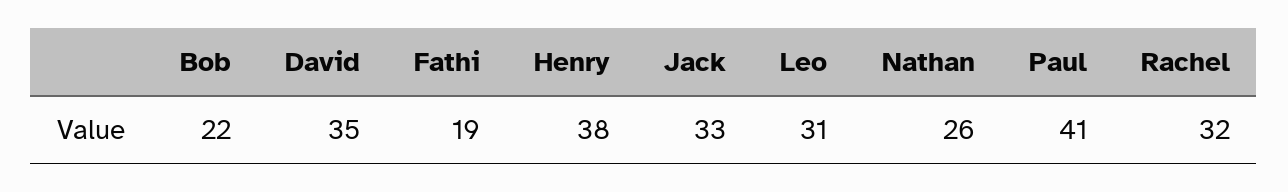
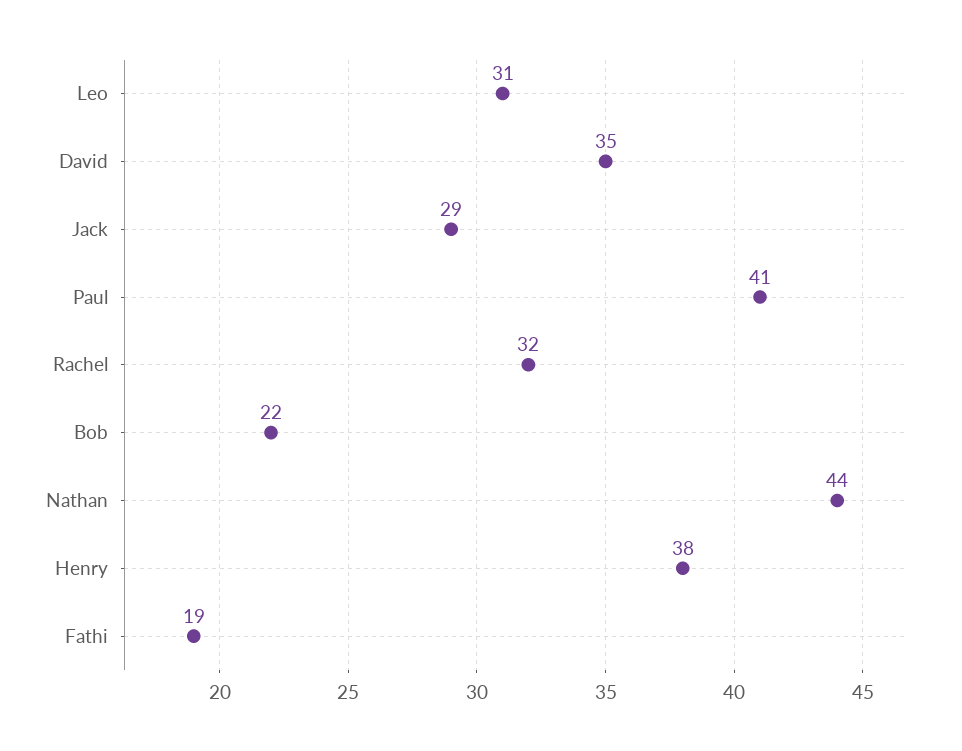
Jack: 33 -> 29
Nathan: 26 -> 44

